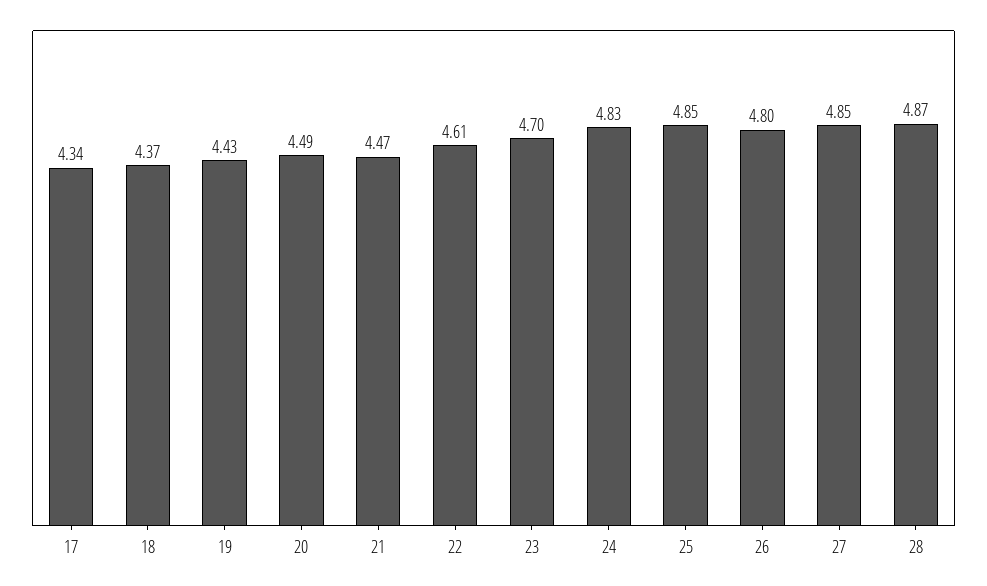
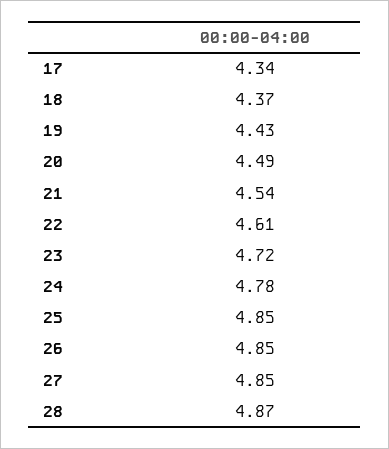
21: 4.47 -> 4.54
23: 4.7 -> 4.72
24: 4.83 -> 4.78
26: 4.8 -> 4.85

